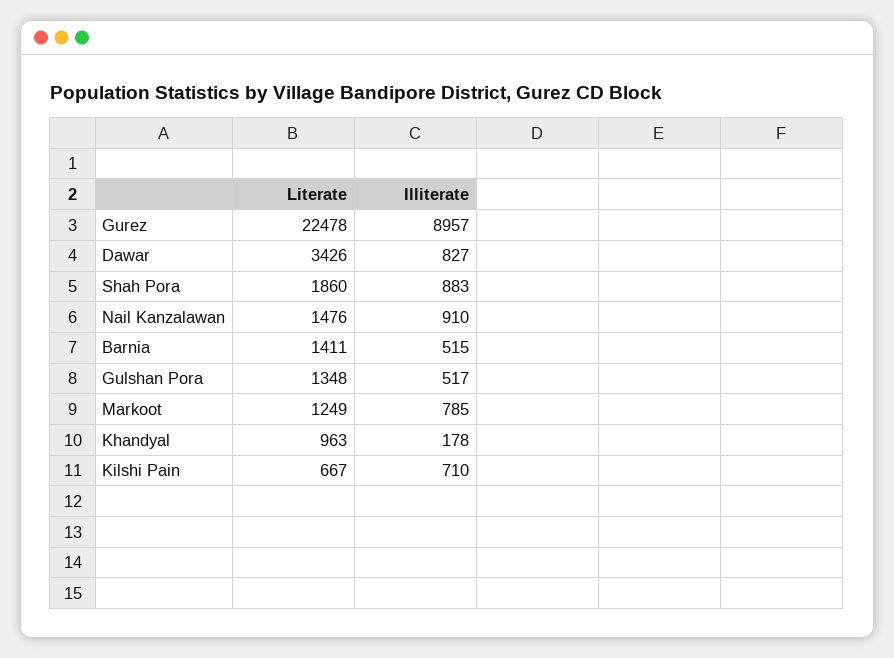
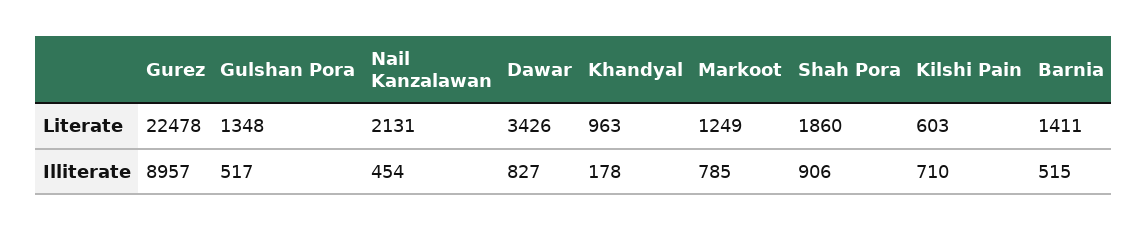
Illiterate, Shah Pora: 883 -> 906
Literate, Nail Kanzalawan: 1476 -> 2131
Illiterate, Nail Kanzalawan: 910 -> 454
Literate, Kilshi Pain: 667 -> 603

